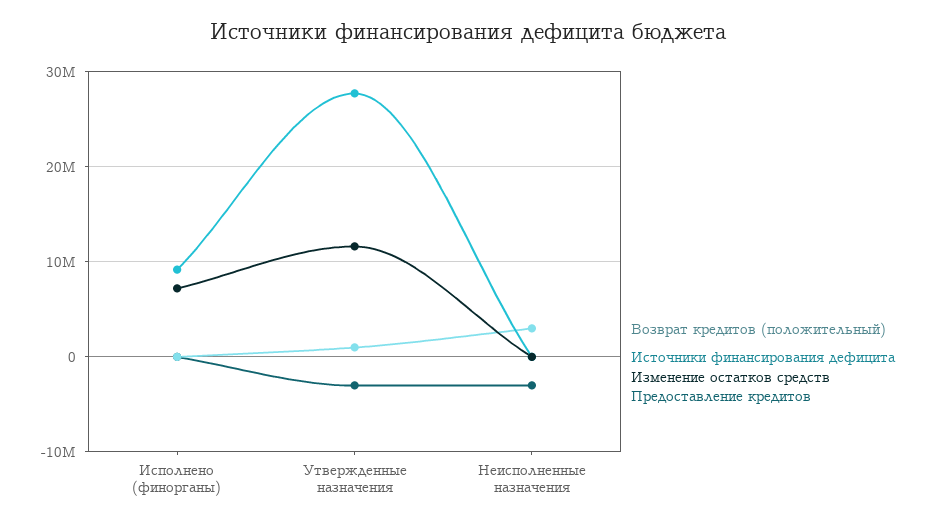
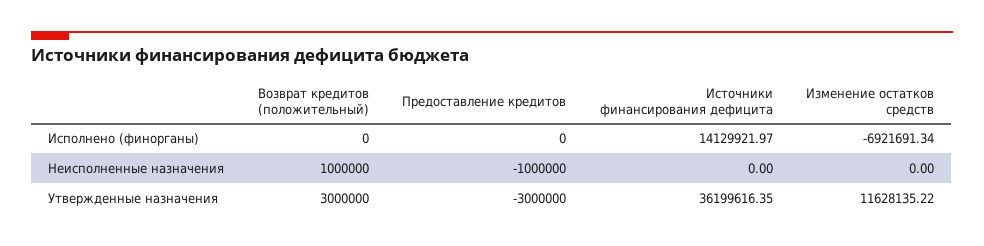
Источники финансирования дефицита, Исполнено (финорганы): 9000000 -> 14129921.97
Изменение остатков средств, Исполнено (финорганы): 7000000 -> -6921691.34
Возврат кредитов (положительный), Утвержденные назначения: 1000000 -> 3000000
Источники финансирования дефицита, Утвержденные назначения: 28000000 -> 36199616.35
Возврат кредитов (положительный), Неисполненные назначения: 3000000 -> 1000000
Предоставление кредитов, Неисполненные назначения: -3000000 -> -1000000

